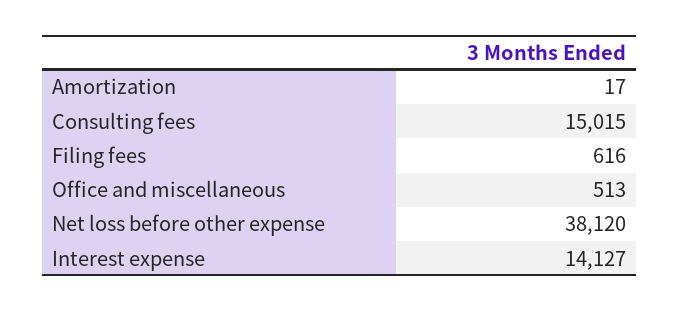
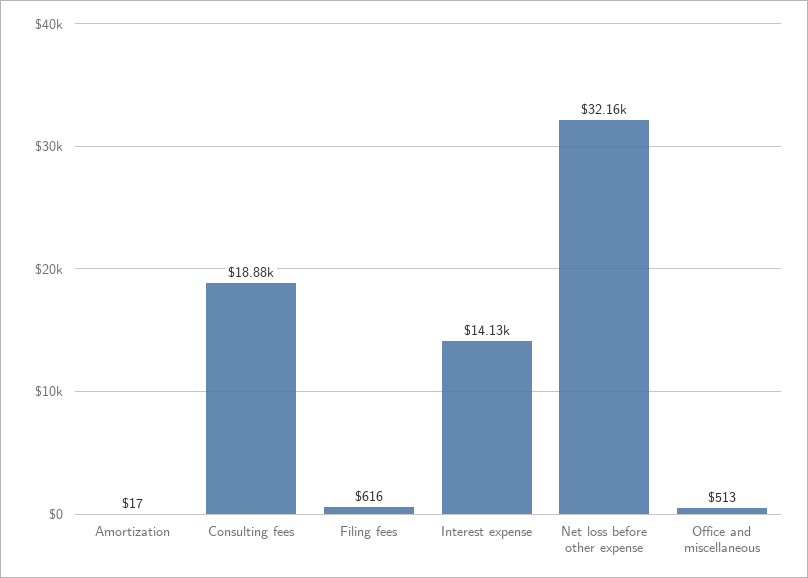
Consulting fees: 15015 -> 18880
Net loss before other expense: 38120 -> 32160

